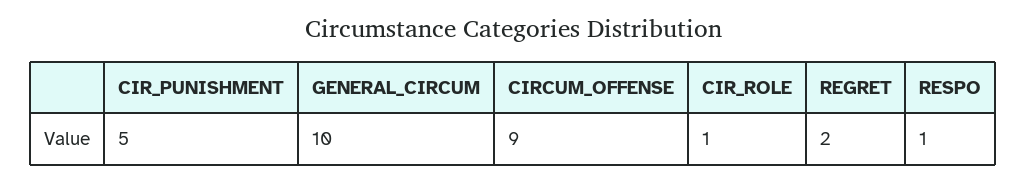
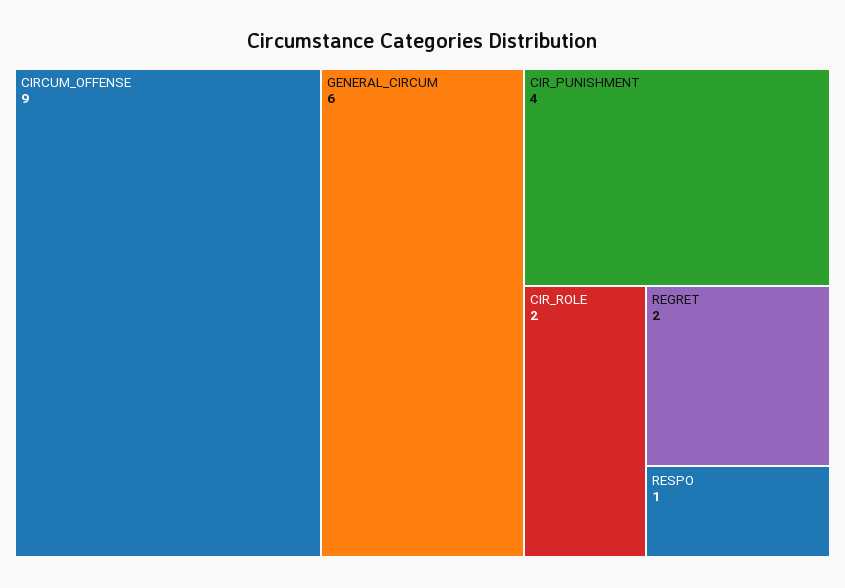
CIR_PUNISHMENT: 5 -> 4
GENERAL_CIRCUM: 10 -> 6
CIR_ROLE: 1 -> 2

